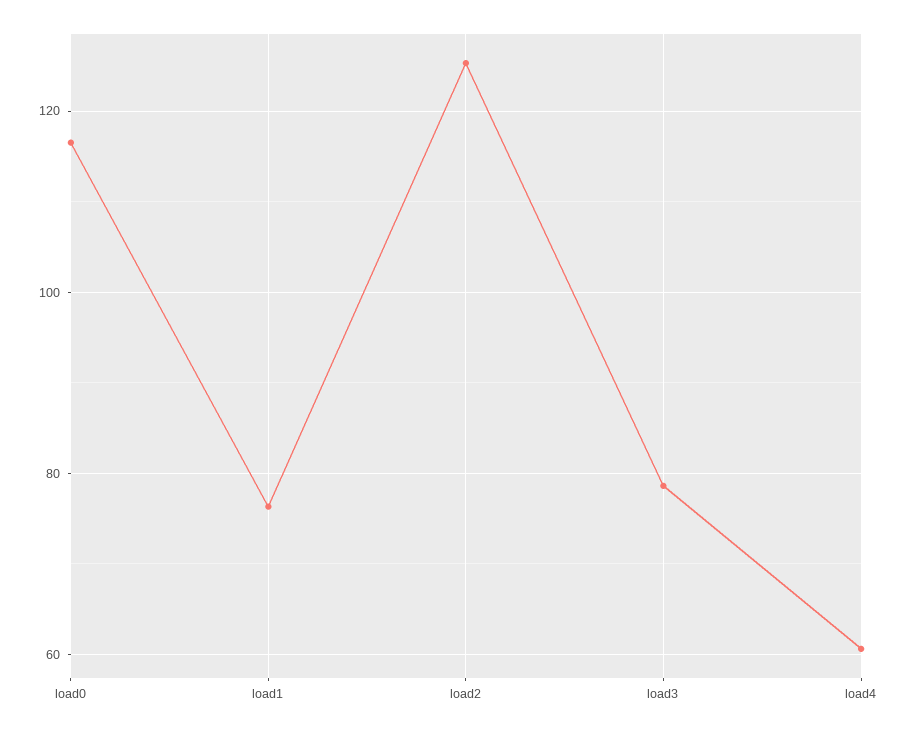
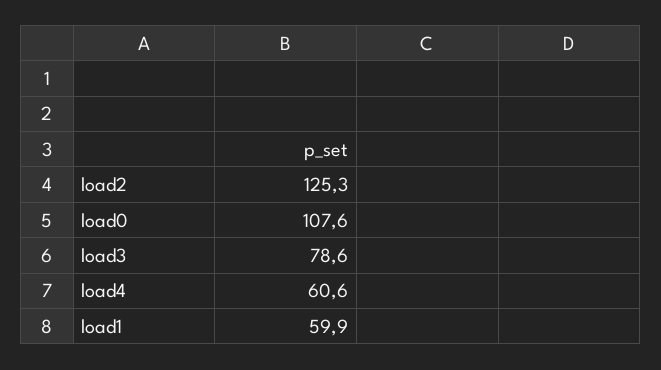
load0: 116 -> 107.6
load1: 76 -> 59.9

